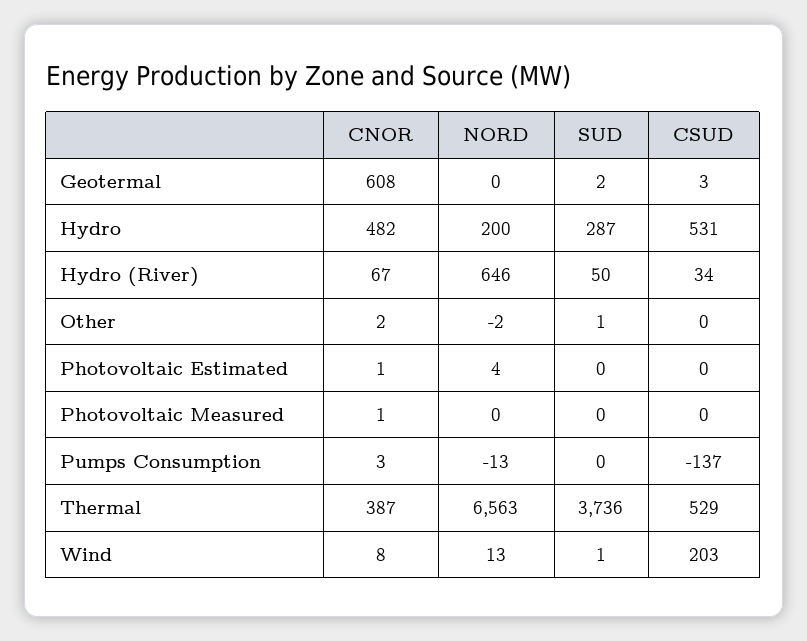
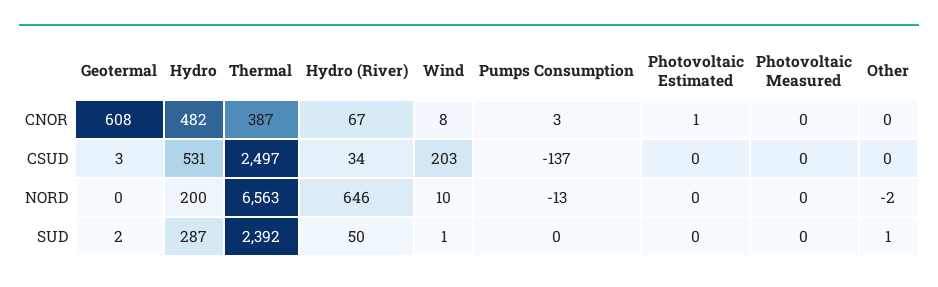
CNOR, Other: 2 -> 0
NORD, Photovoltaic Estimated: 4 -> 0
CNOR, Photovoltaic Measured: 1 -> 0
SUD, Thermal: 3736 -> 2392
CSUD, Thermal: 529 -> 2497
NORD, Wind: 13 -> 10

